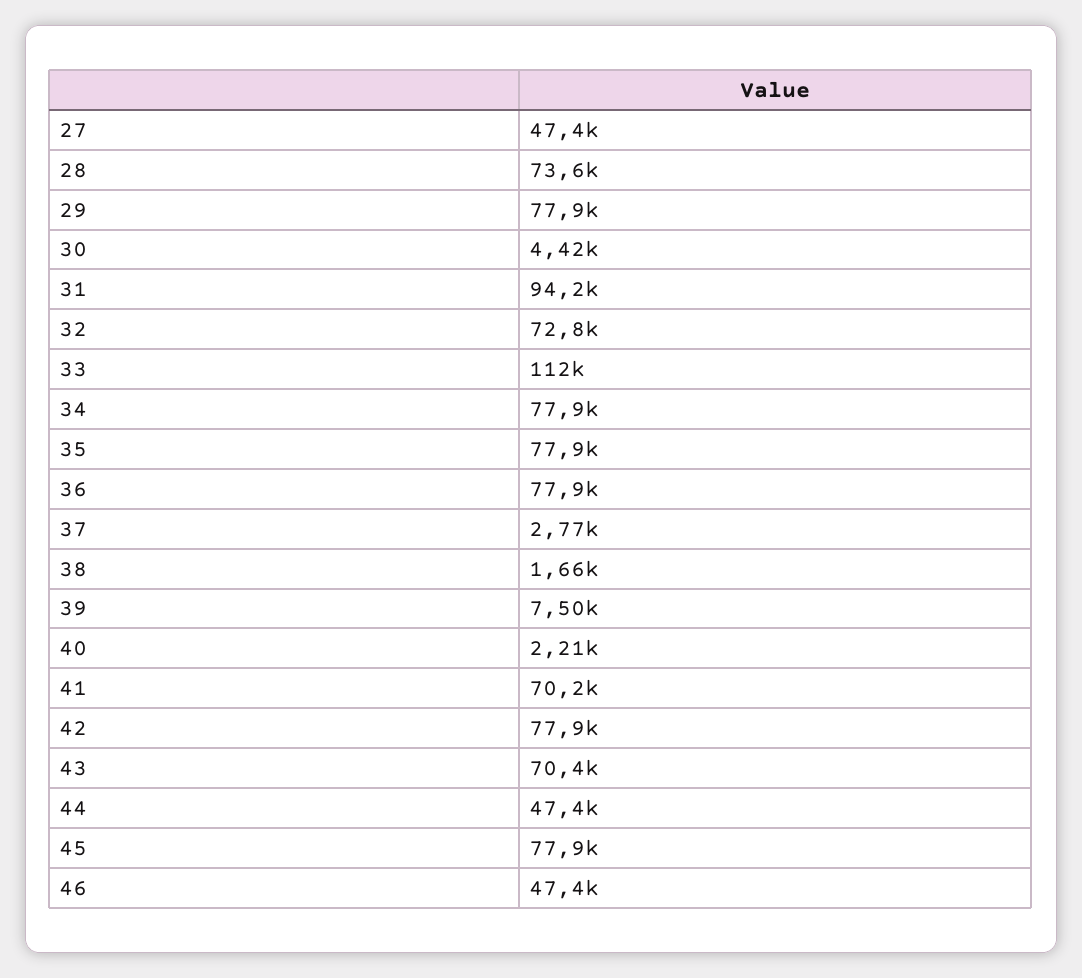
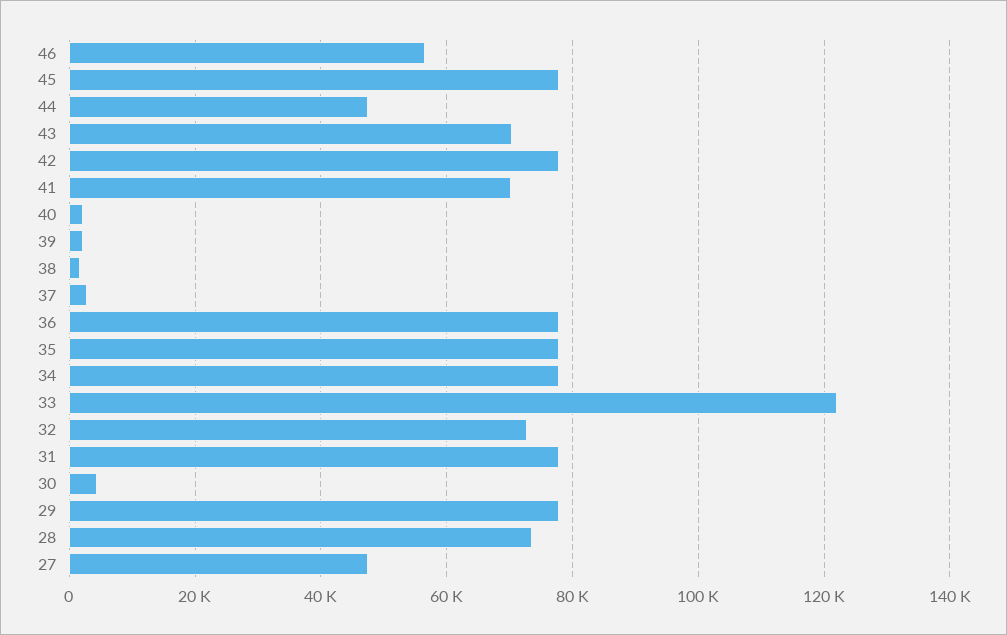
31: 94200 -> 78000
33: 112000 -> 122000
39: 7500 -> 2000
46: 47400 -> 56000

